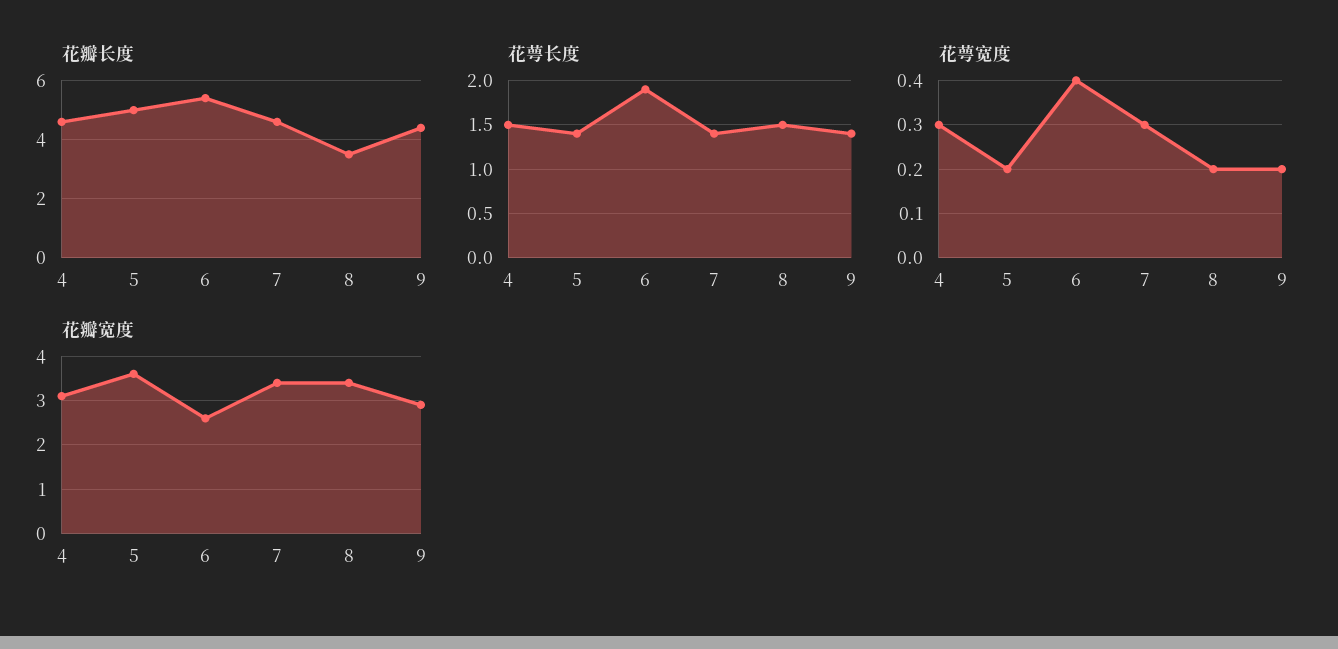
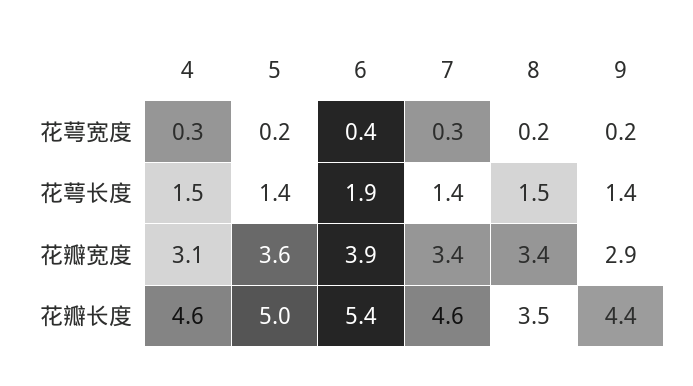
花瓣宽度, 6: 2.5 -> 3.9

